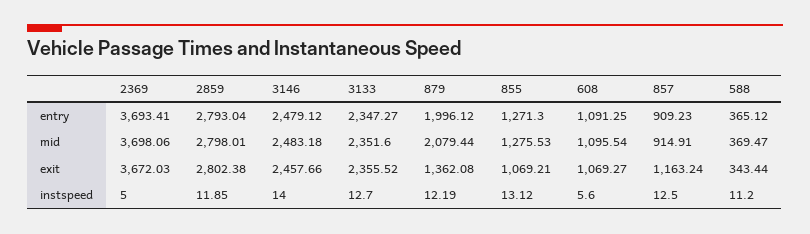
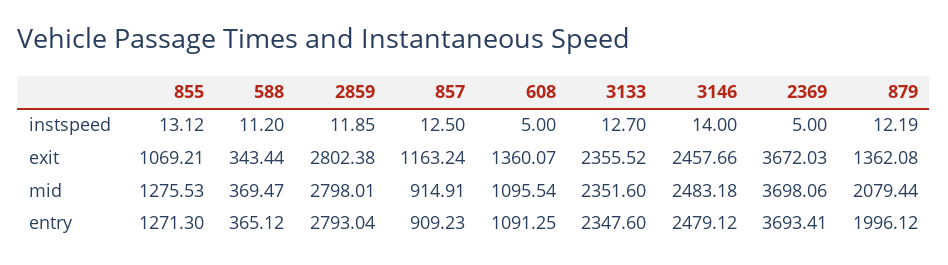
3133, entry: 2347.27 -> 2347.6
608, exit: 1069.27 -> 1360.07
608, instspeed: 5.6 -> 5

